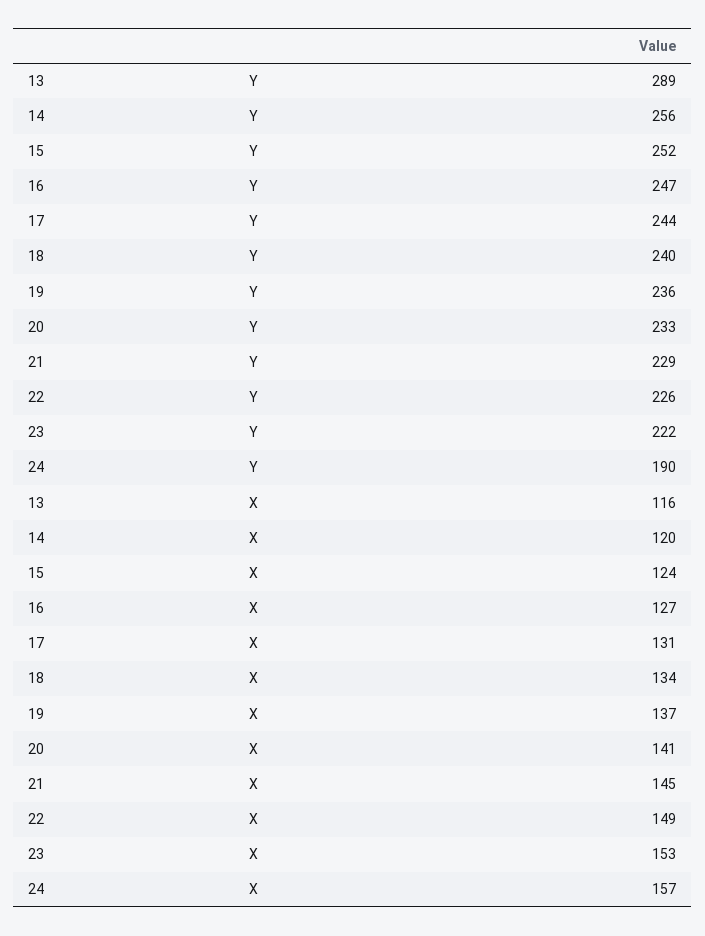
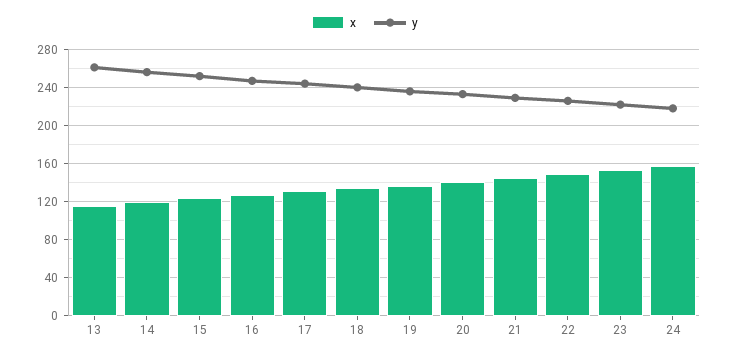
Y, 13: 289 -> 260
Y, 24: 190 -> 220

